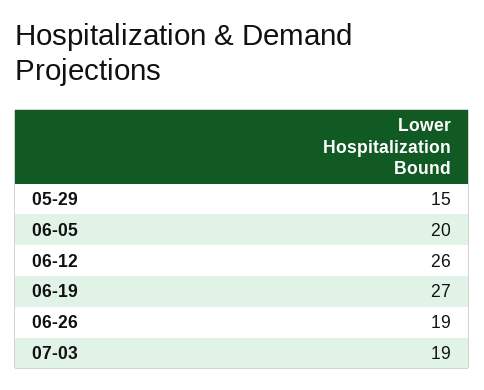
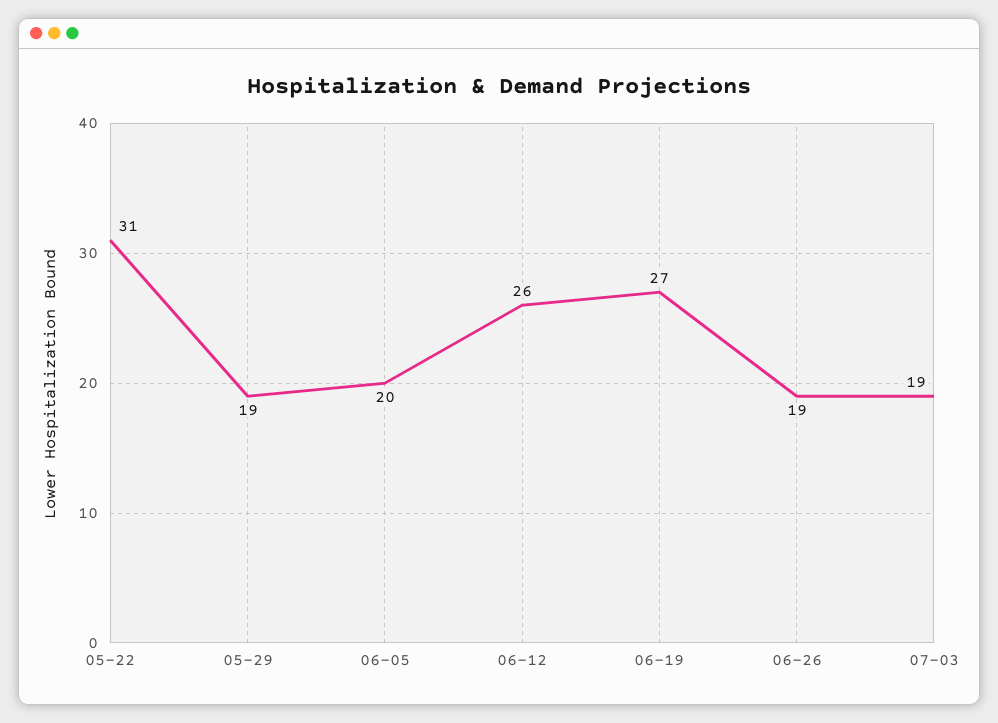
05-29: 15 -> 19
05-22: none -> 31

